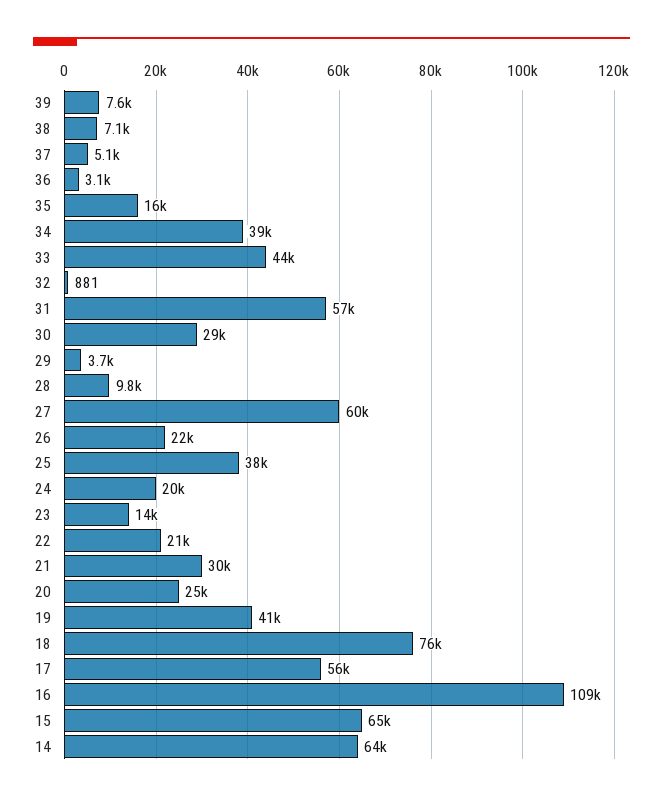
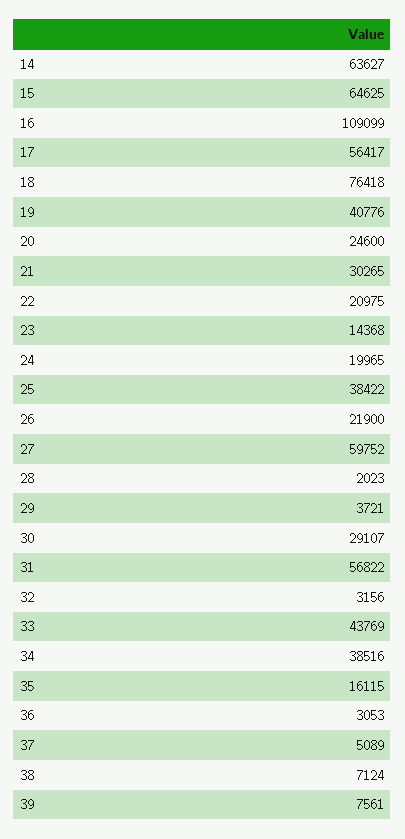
32: 881 -> 3156
28: 9800 -> 2023

